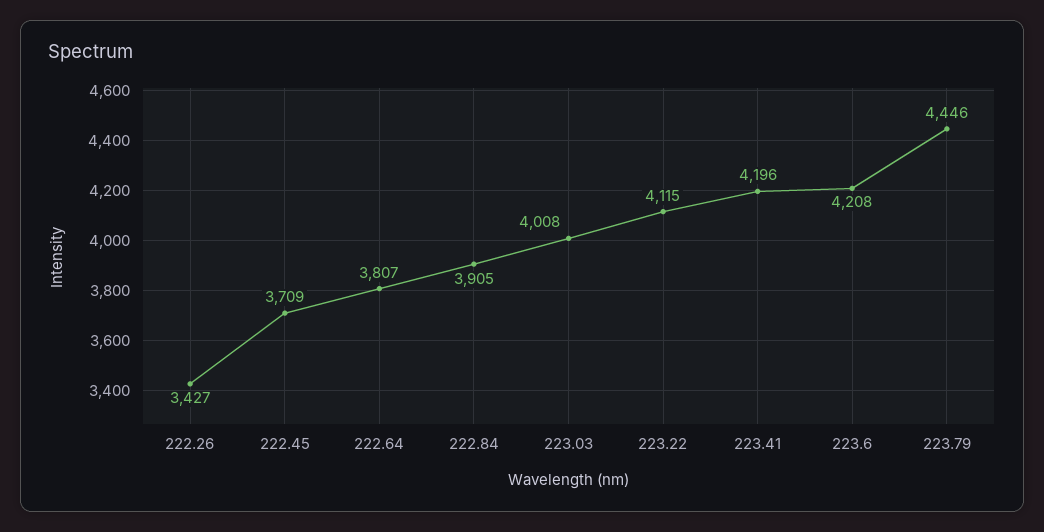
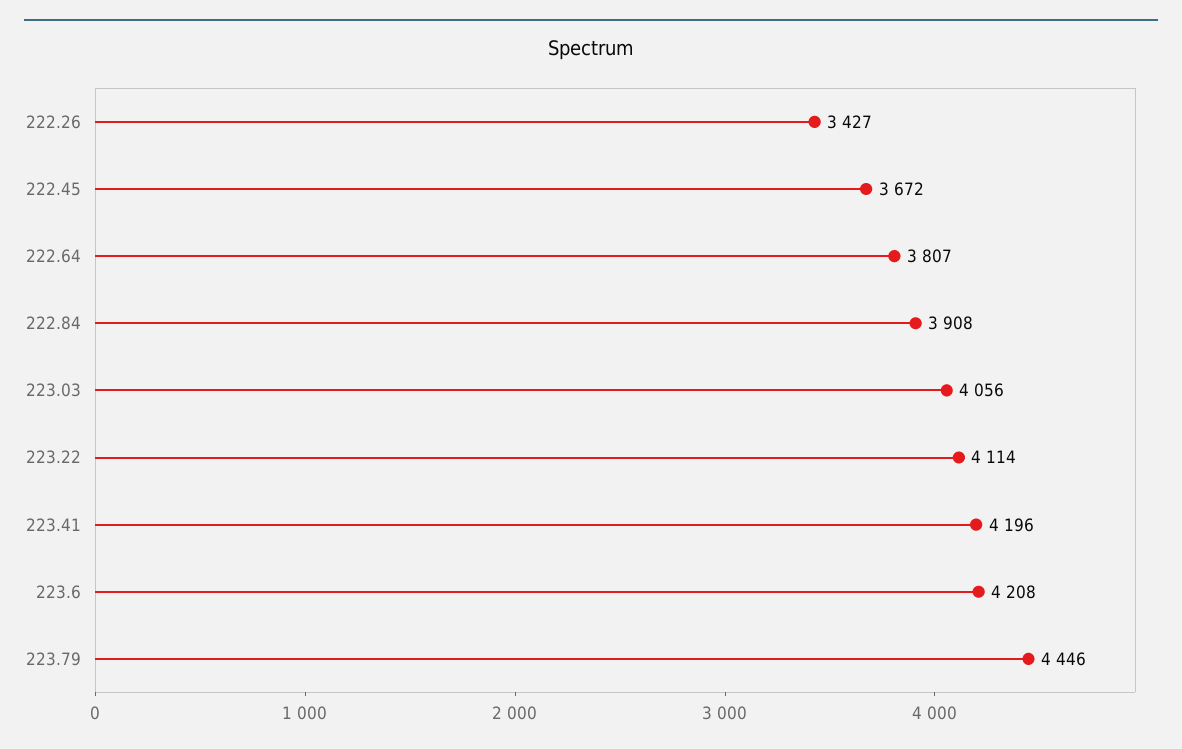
222.45: 3709 -> 3672
222.84: 3905 -> 3908
223.03: 4008 -> 4056
223.22: 4115 -> 4114

